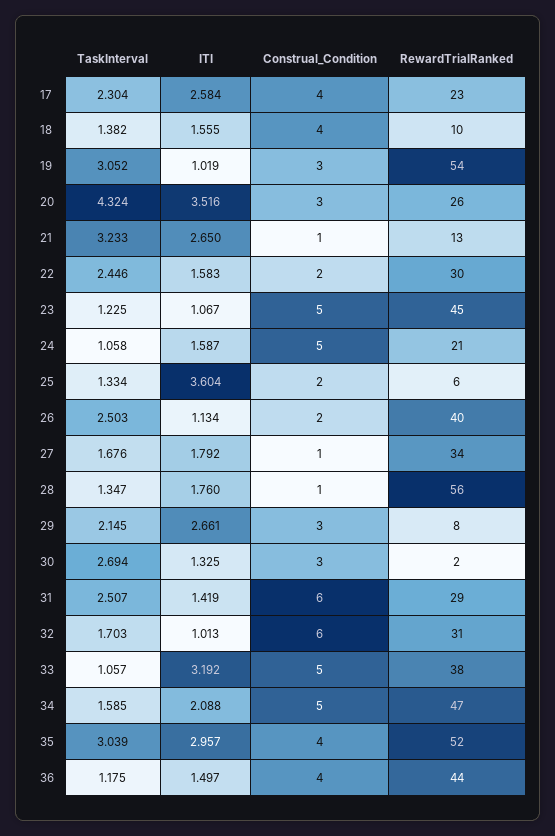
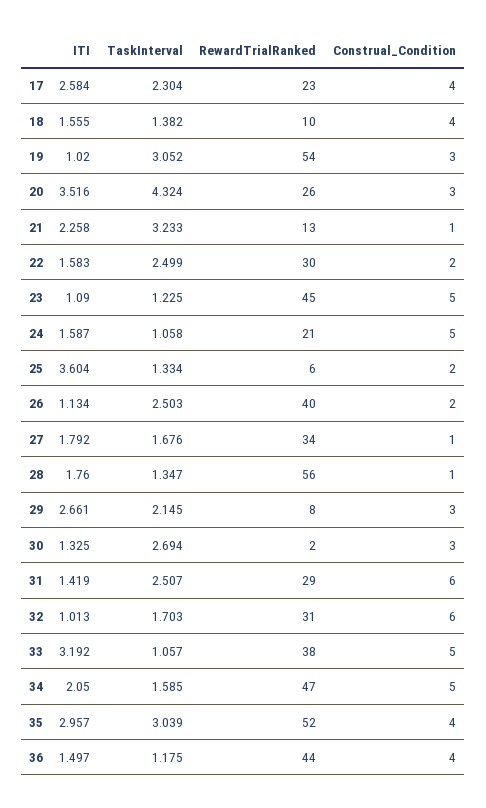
ITI, 19: 1.019 -> 1.02
ITI, 21: 2.65 -> 2.258
TaskInterval, 22: 2.446 -> 2.499
ITI, 23: 1.067 -> 1.09
ITI, 34: 2.088 -> 2.05

